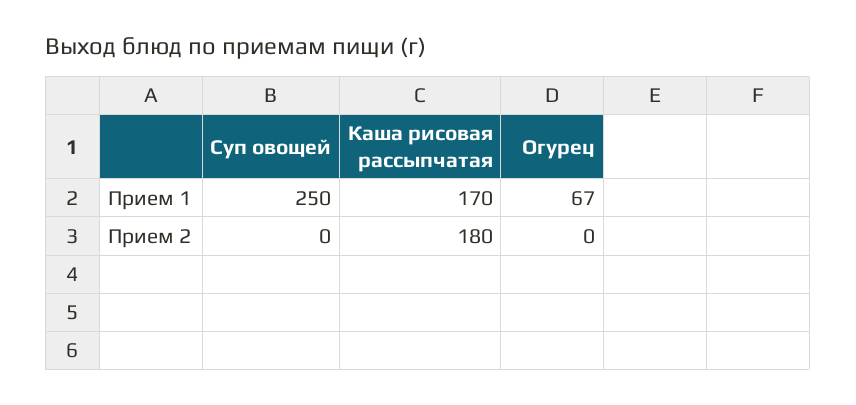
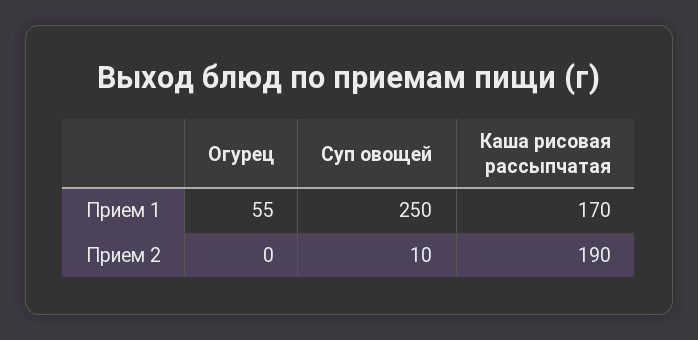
Огурец, Прием 1: 67 -> 55
Суп овощей, Прием 2: 0 -> 10
Каша рисовая рассыпчатая, Прием 2: 180 -> 190

